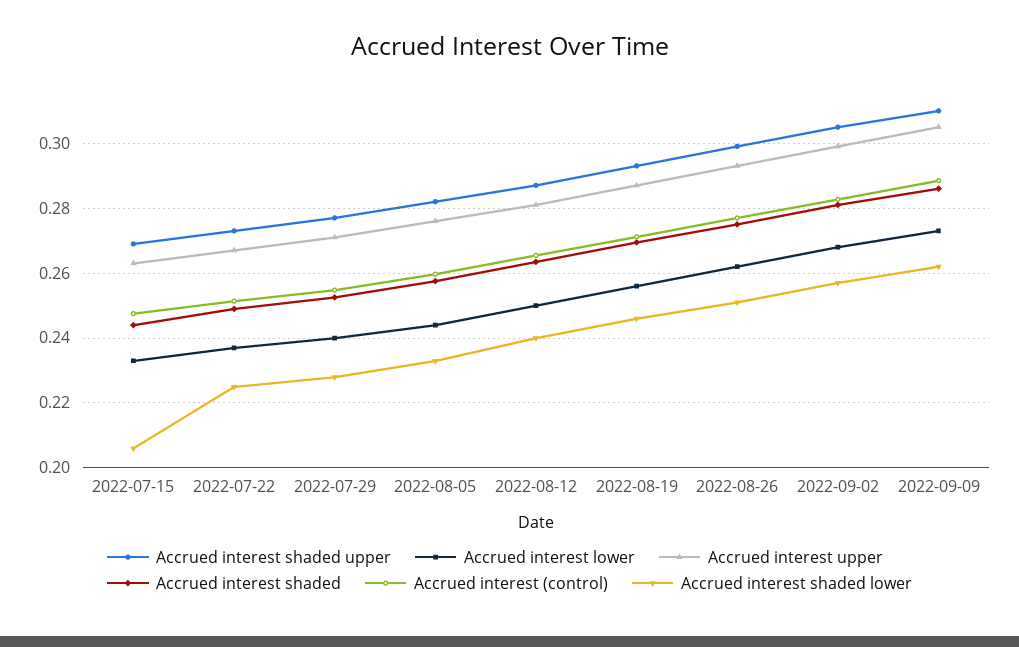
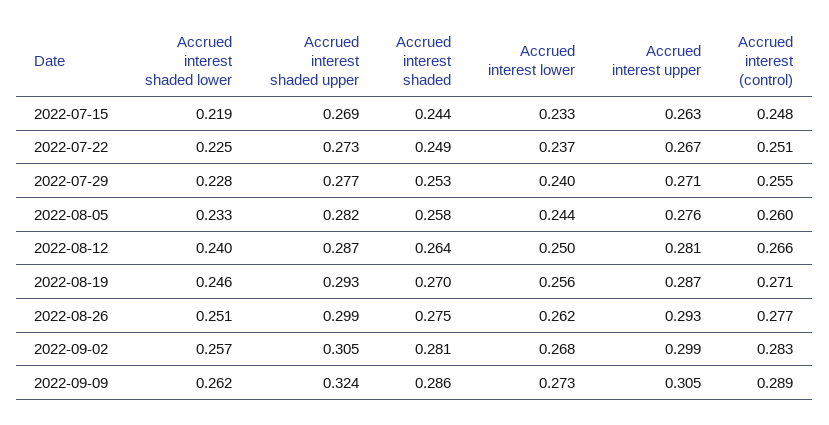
Accrued interest shaded lower, 2022-07-15: 0.206 -> 0.219
Accrued interest shaded upper, 2022-09-09: 0.31 -> 0.324

